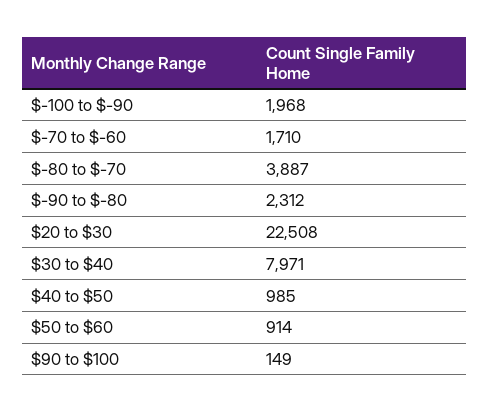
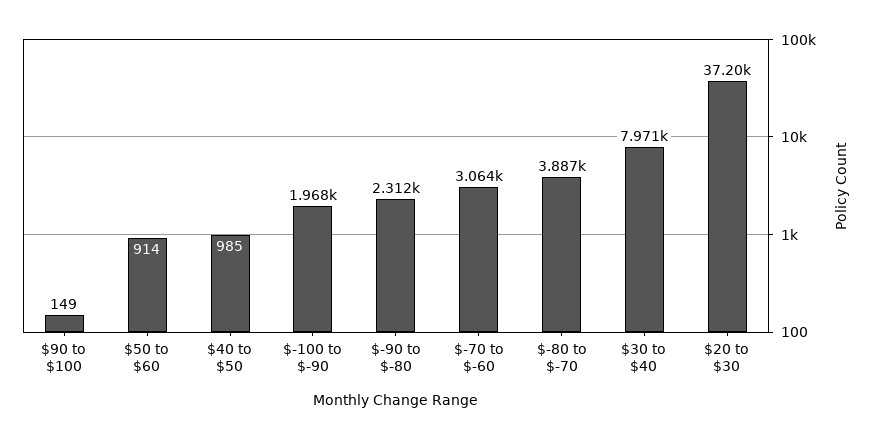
$-70 to $-60: 1710 -> 3064
$20 to $30: 22508 -> 37200

